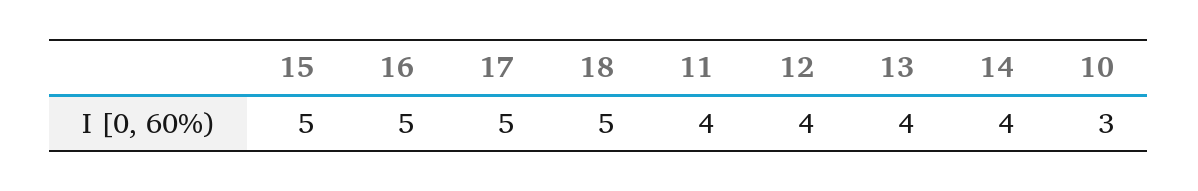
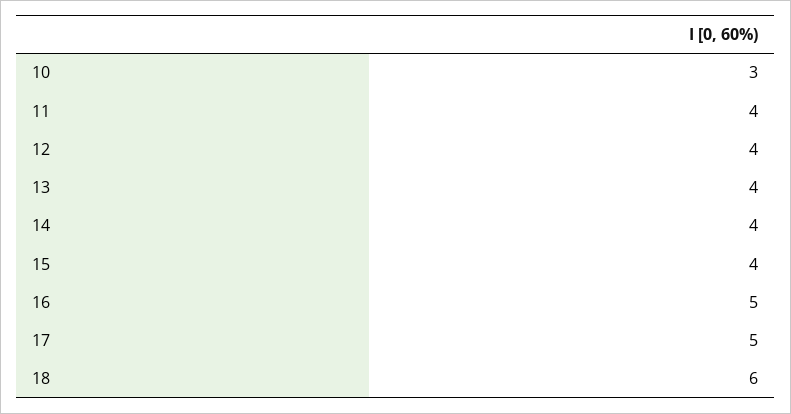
15: 5 -> 4
18: 5 -> 6

